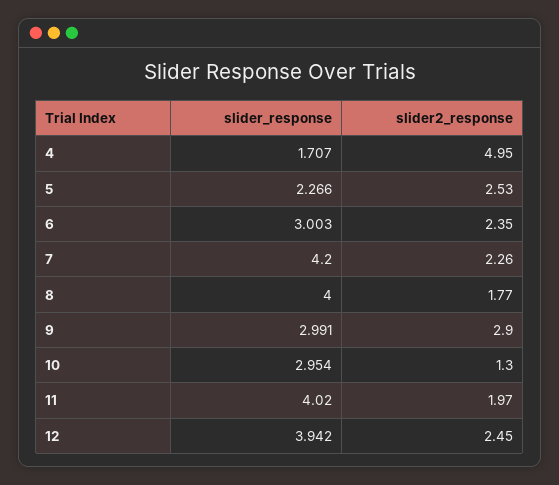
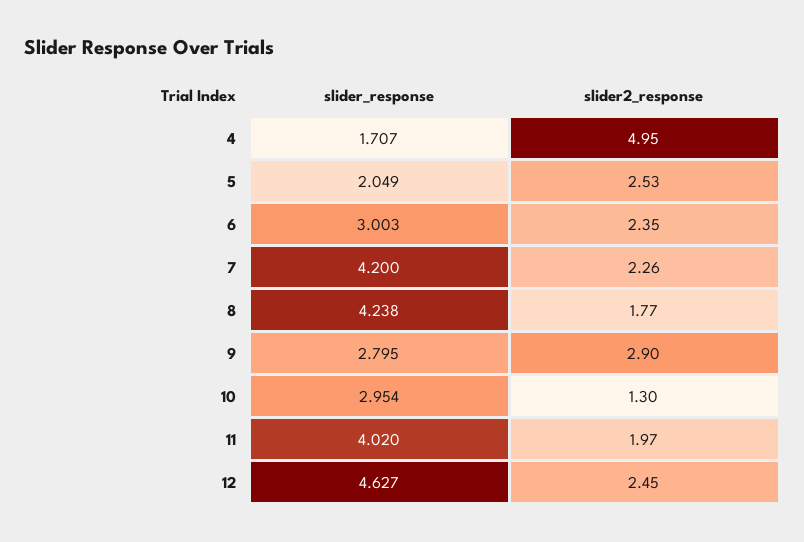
slider_response, 5: 2.266 -> 2.049
slider_response, 8: 4 -> 4.238
slider_response, 9: 2.991 -> 2.795
slider_response, 12: 3.942 -> 4.627

